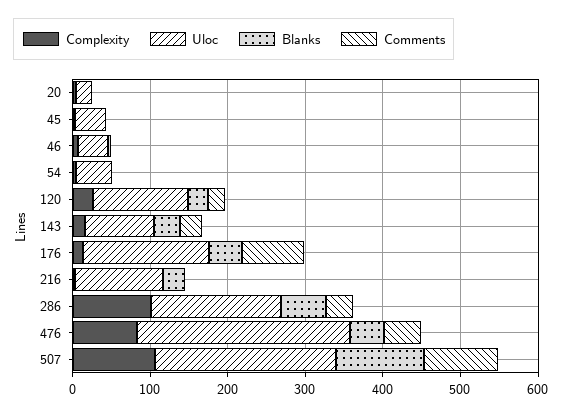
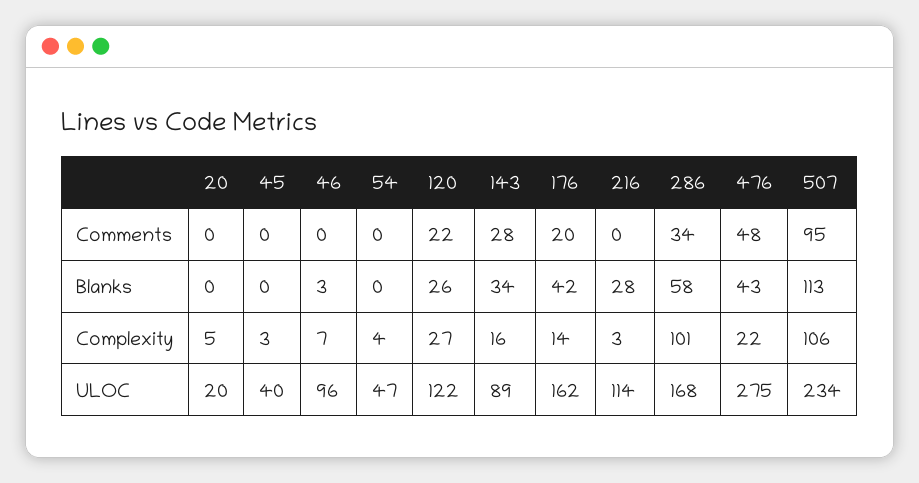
Uloc, 46: 40 -> 96
Comments, 176: 80 -> 20
Complexity, 476: 80 -> 22

